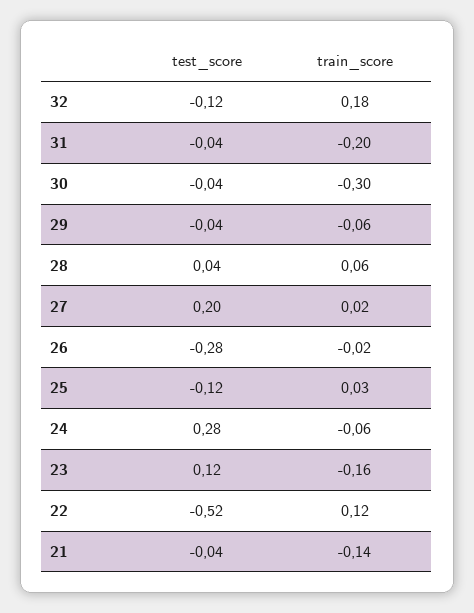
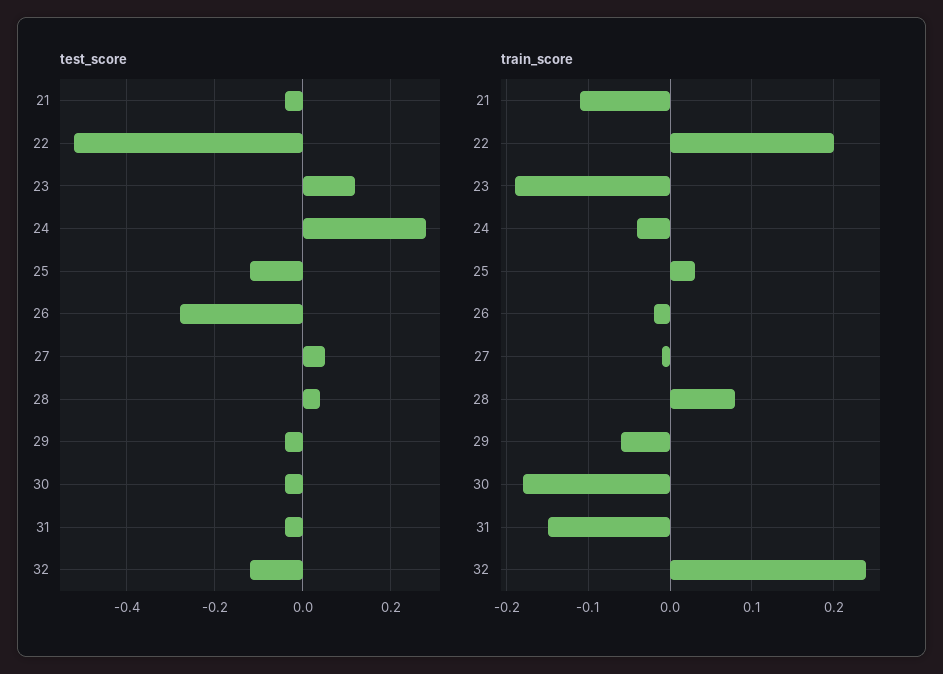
train_score, 32: 0.18 -> 0.24
train_score, 31: -0.2 -> -0.15
train_score, 30: -0.3 -> -0.18
train_score, 28: 0.06 -> 0.08
test_score, 27: 0.2 -> 0.05
train_score, 27: 0.02 -> -0.01
train_score, 24: -0.06 -> -0.04
train_score, 23: -0.16 -> -0.19
train_score, 22: 0.12 -> 0.2
train_score, 21: -0.14 -> -0.11

